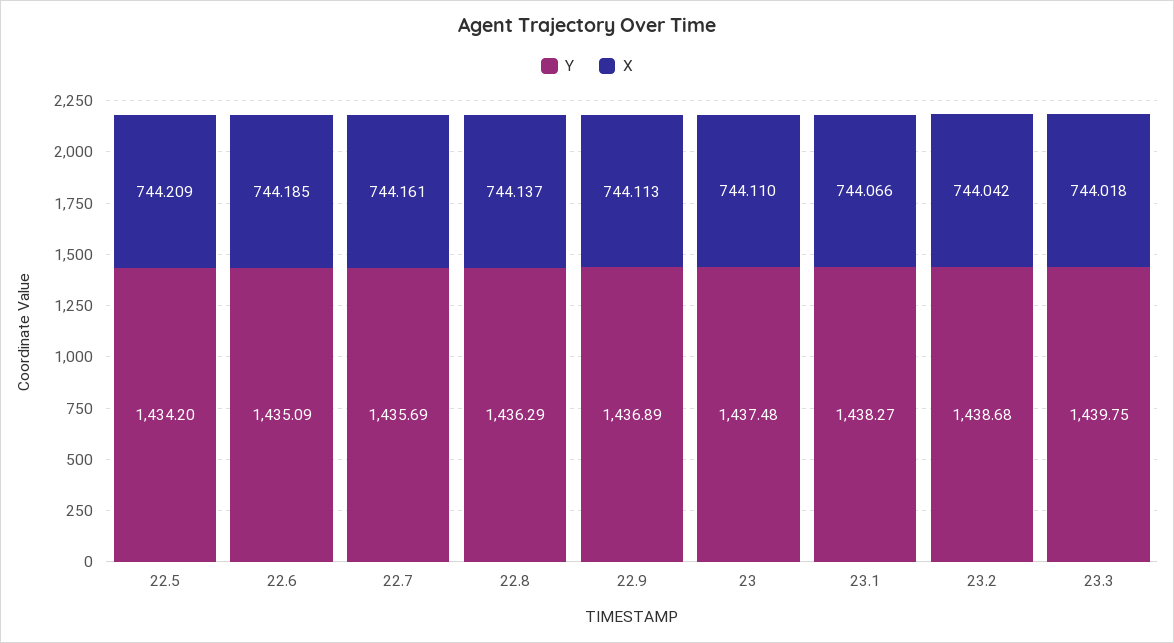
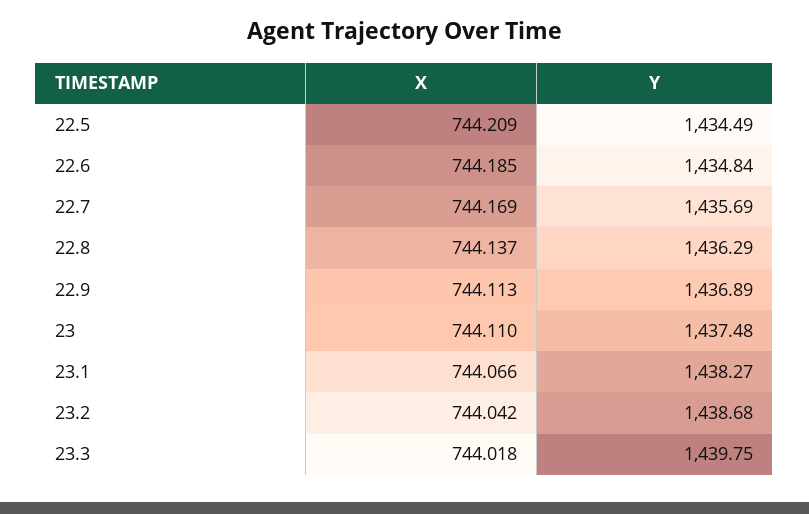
Y, 22.5: 1434.2 -> 1434.49
Y, 22.6: 1435.09 -> 1434.84
X, 22.7: 744.161 -> 744.169

